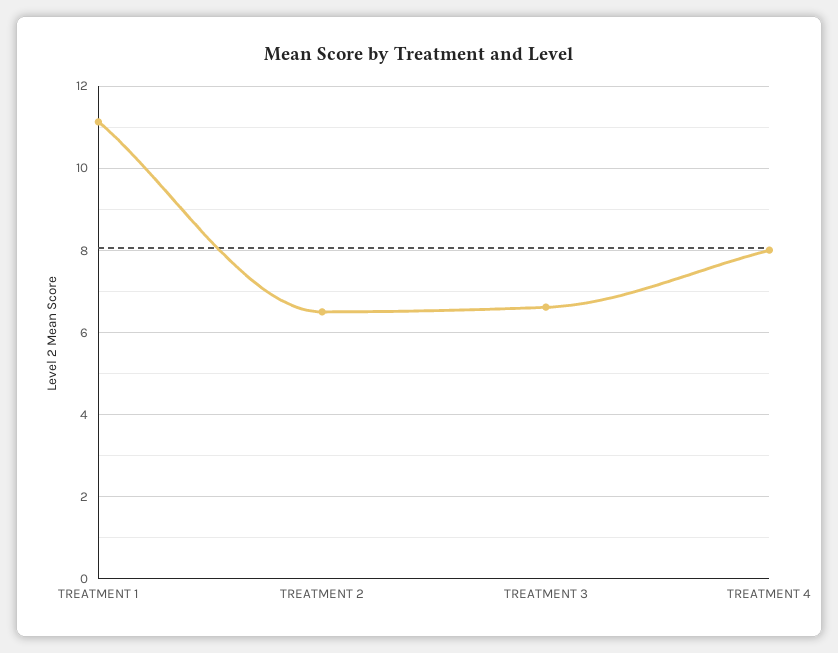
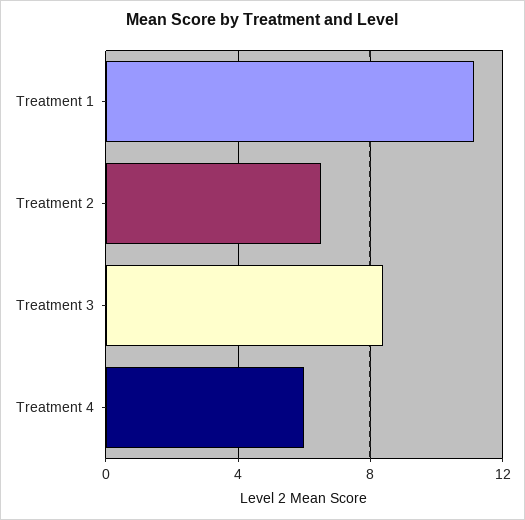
TREATMENT 3: 6.6 -> 8.5
TREATMENT 4: 8 -> 6

